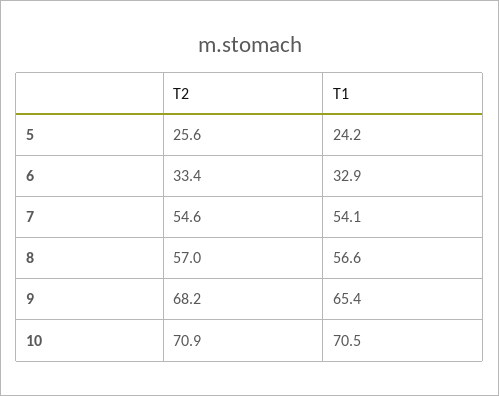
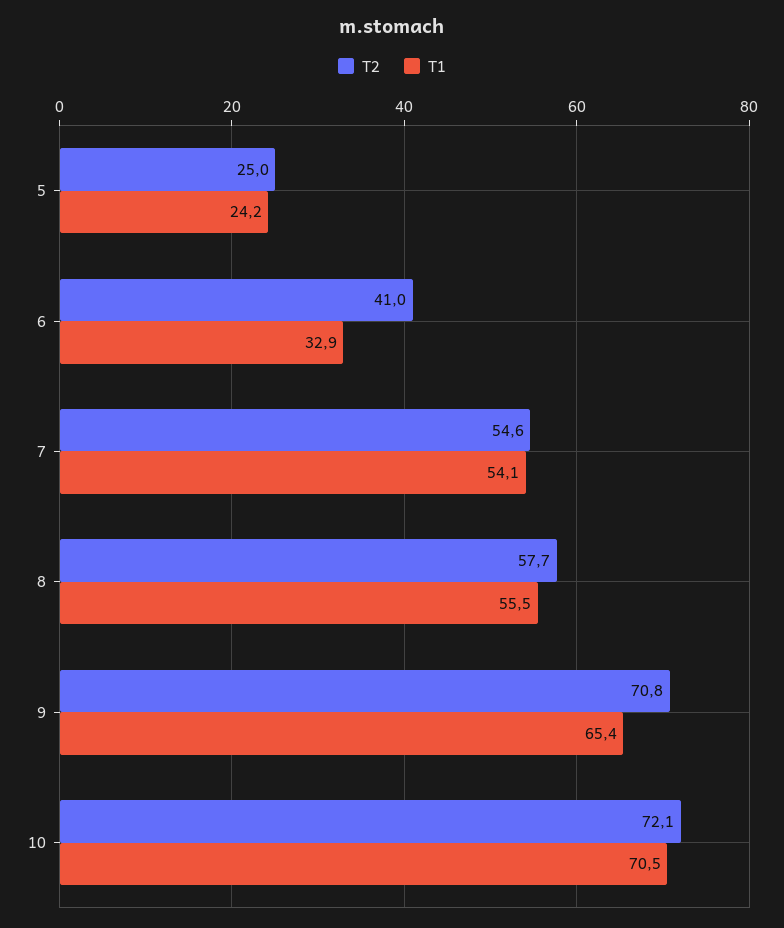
T2, 5: 25.6 -> 25
T2, 6: 33.4 -> 41
T2, 8: 57 -> 57.7
T1, 8: 56.6 -> 55.5
T2, 9: 68.2 -> 70.8
T2, 10: 70.9 -> 72.1

